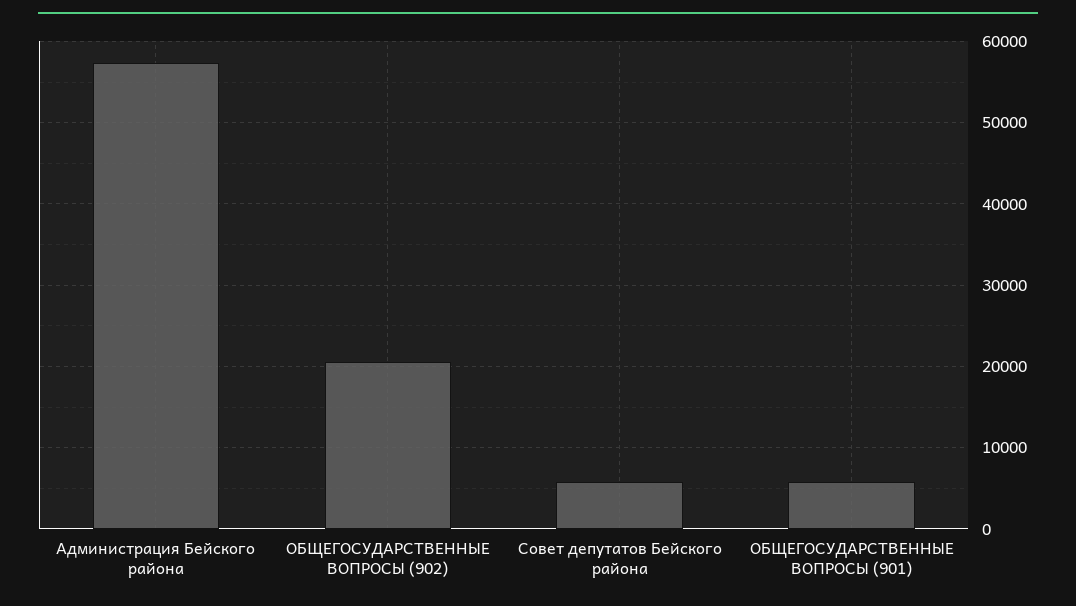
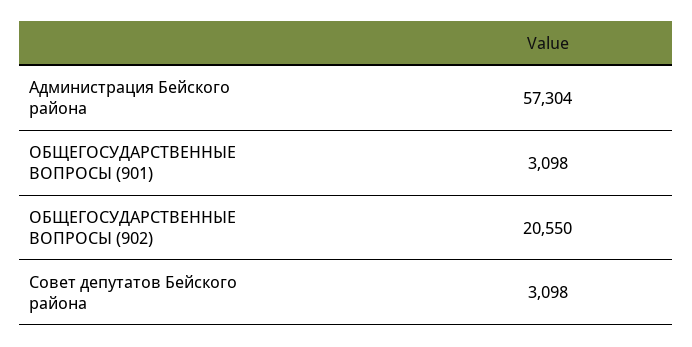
Совет депутатов Бейского района: 6000 -> 3098
ОБЩЕГОСУДАРСТВЕННЫЕ ВОПРОСЫ (901): 6000 -> 3098

